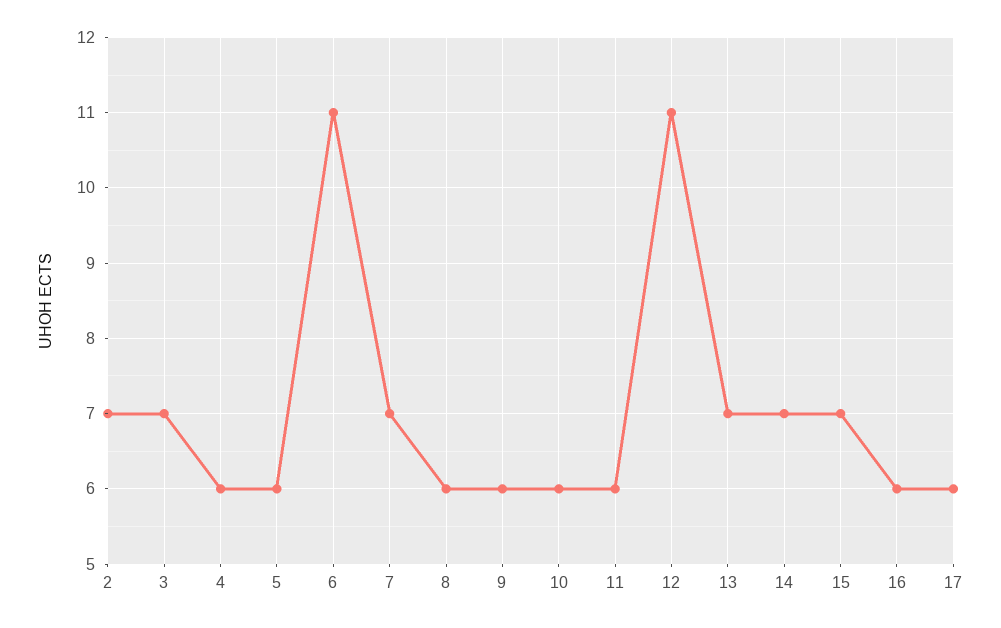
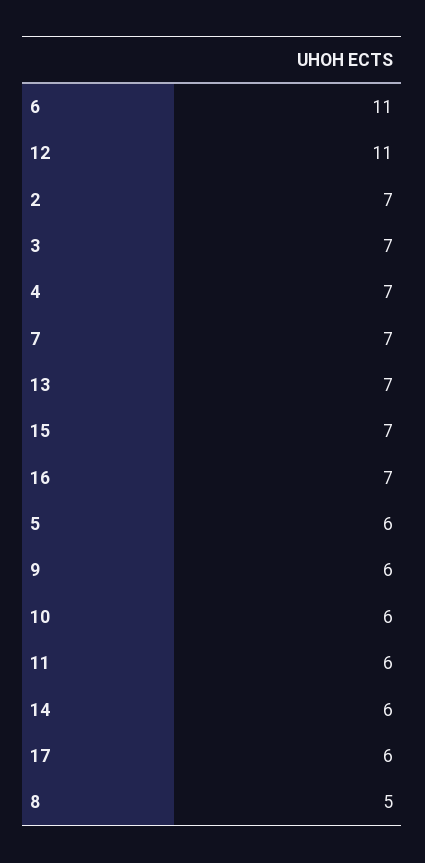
4: 6 -> 7
8: 6 -> 5
14: 7 -> 6
16: 6 -> 7

